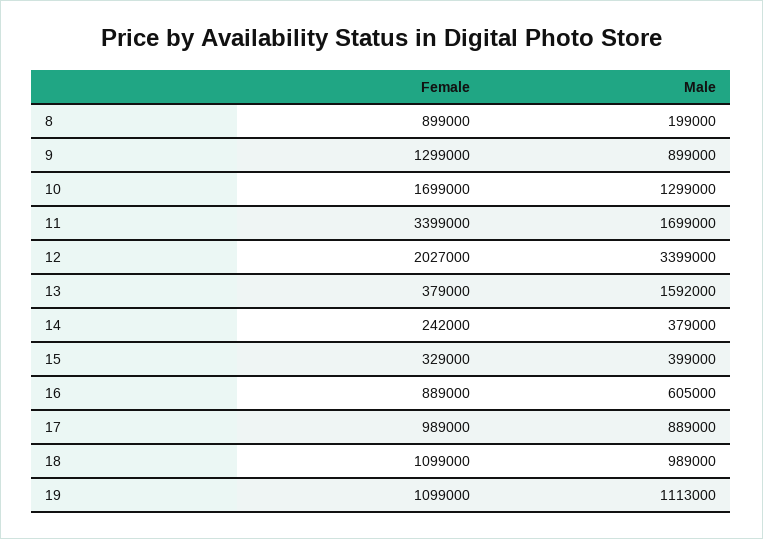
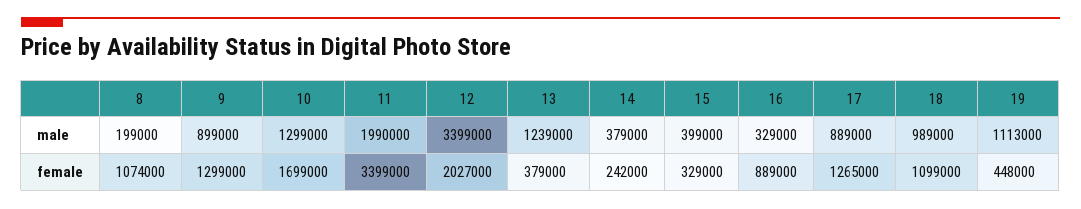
Female, 8: 899000 -> 1074000
Male, 11: 1699000 -> 1990000
Male, 13: 1592000 -> 1239000
Male, 16: 605000 -> 329000
Female, 17: 989000 -> 1265000
Female, 19: 1099000 -> 448000

